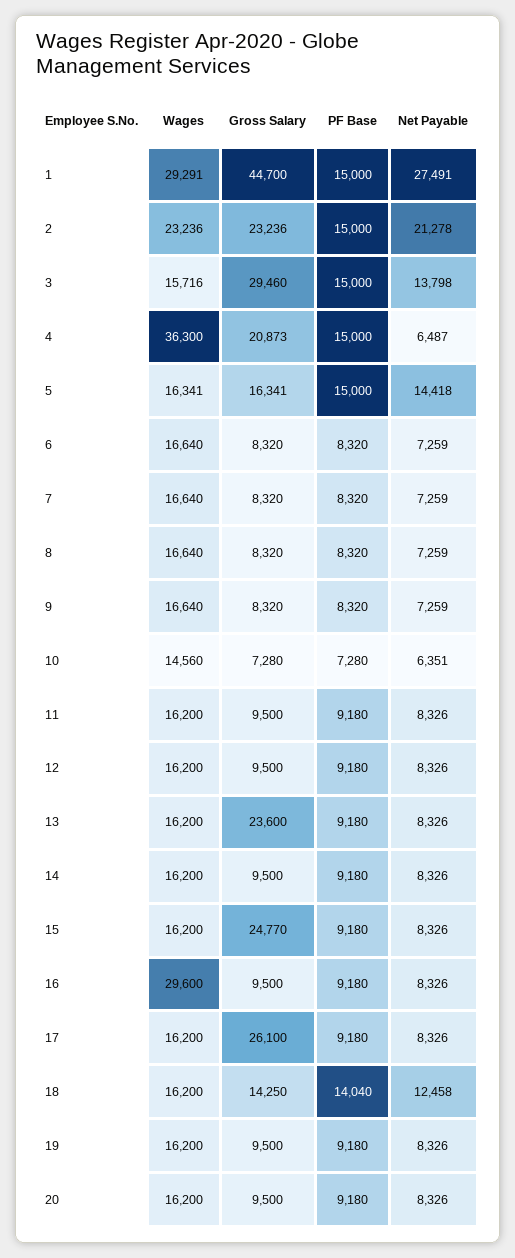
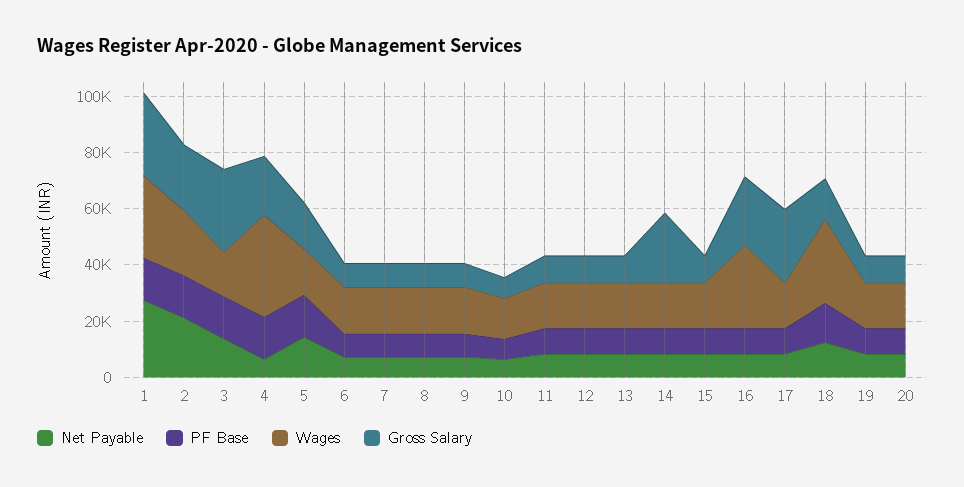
Gross Salary, 1: 44700 -> 30000
Gross Salary, 13: 23600 -> 10000
Gross Salary, 14: 9500 -> 25000
Gross Salary, 15: 24770 -> 10000
Gross Salary, 16: 9500 -> 25000
Wages, 18: 16200 -> 30000

